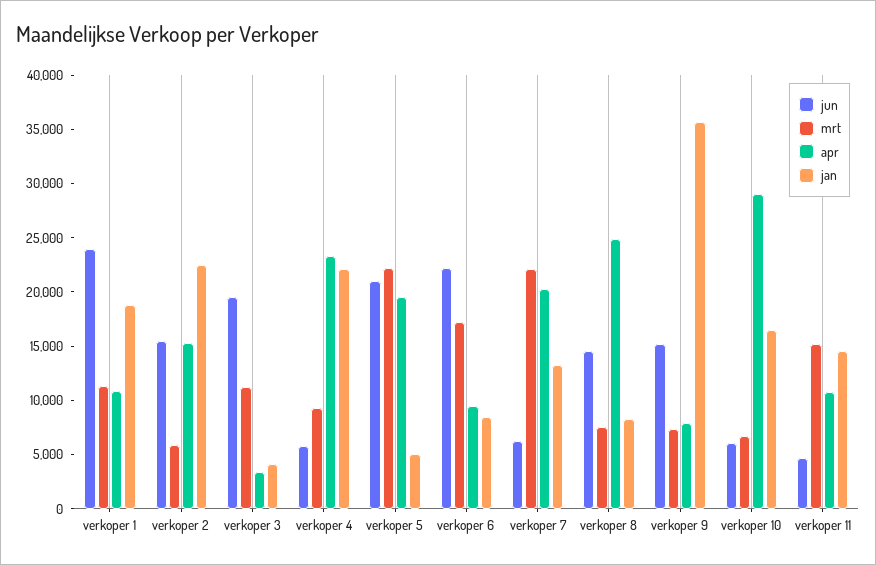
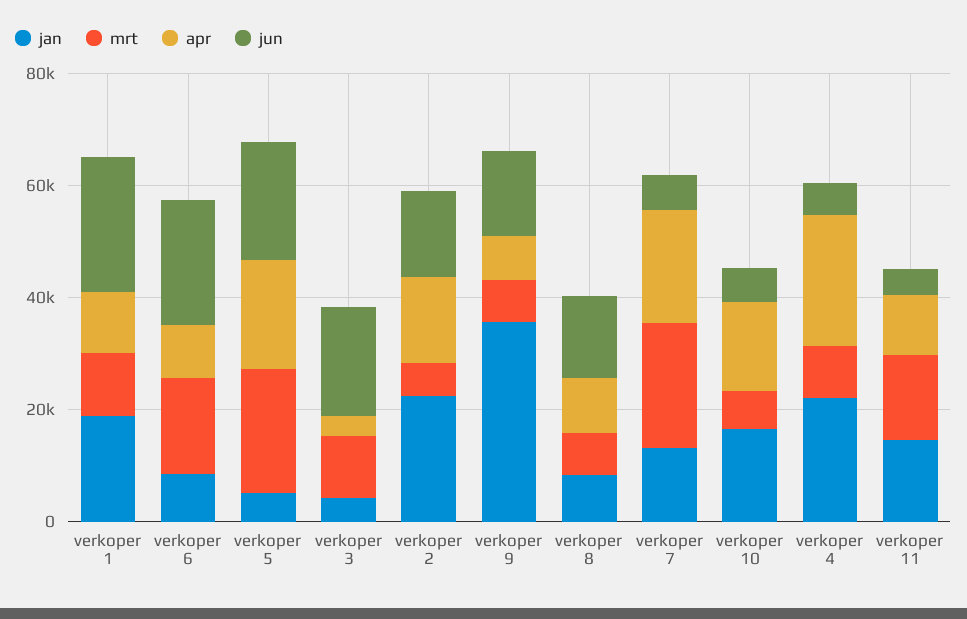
apr, verkoper 8: 25000 -> 10000
apr, verkoper 10: 29000 -> 15000

